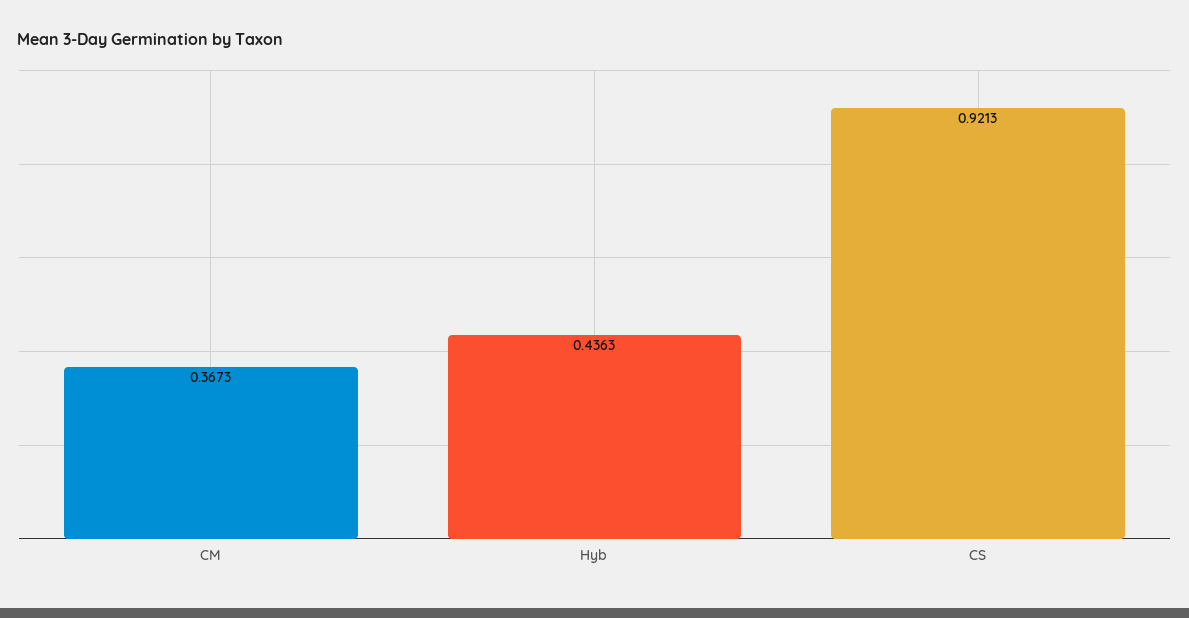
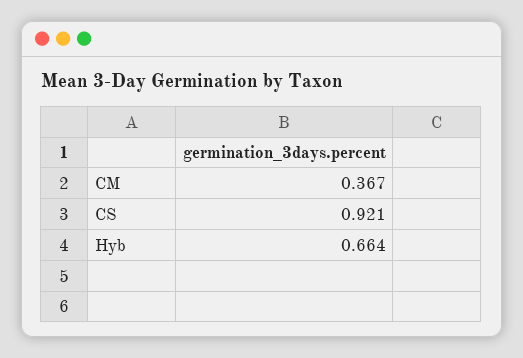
Hyb: 0.4363 -> 0.664

